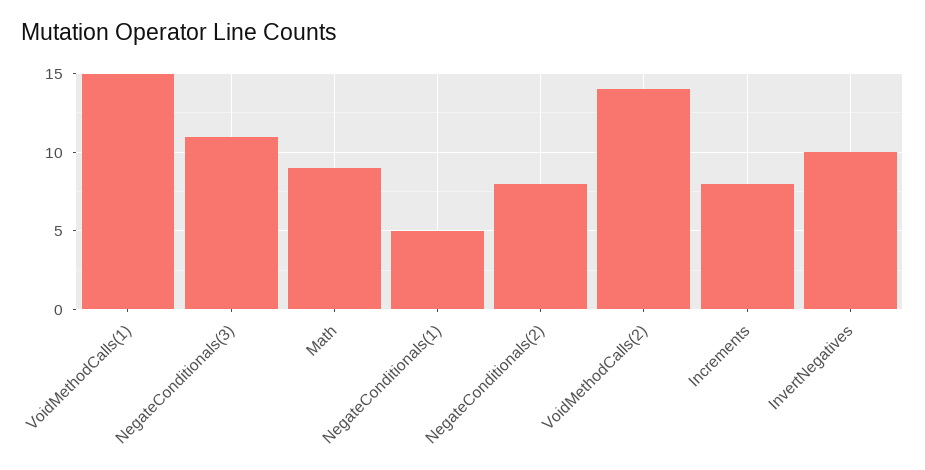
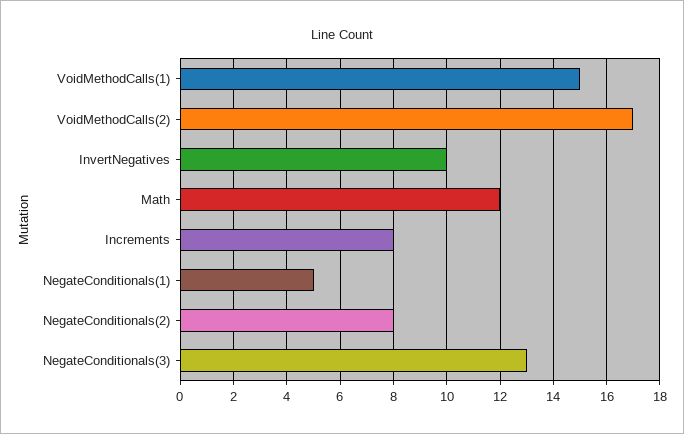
NegateConditionals(3): 11 -> 13
Math: 9 -> 12
VoidMethodCalls(2): 14 -> 17

